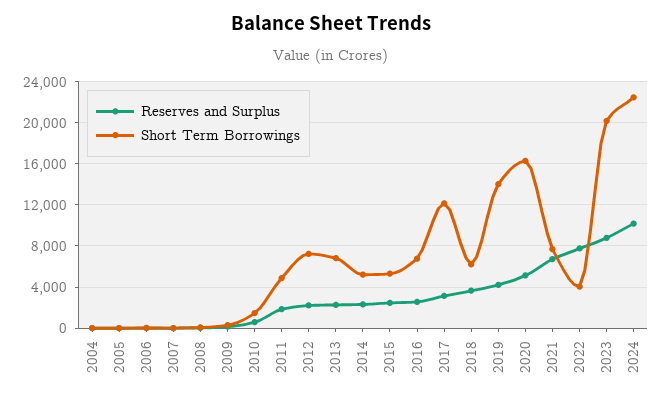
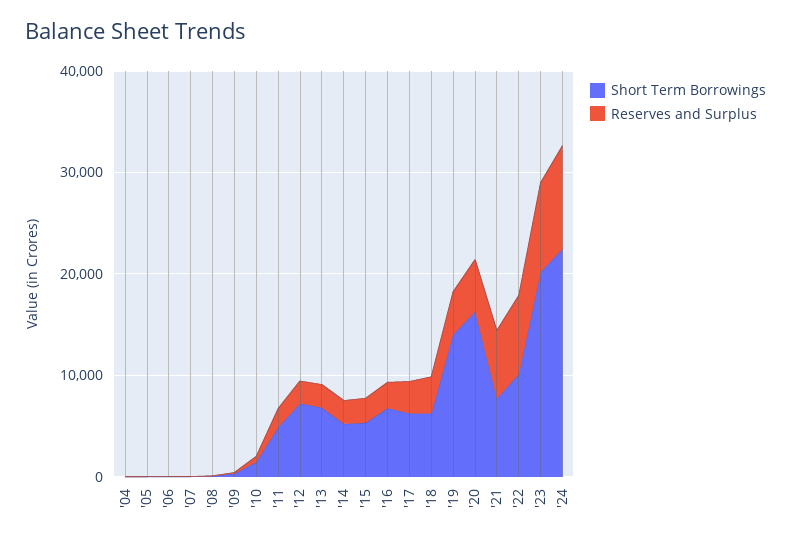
Short Term Borrowings, 2017: 12000 -> 6000
Short Term Borrowings, 2022: 4000 -> 10000

